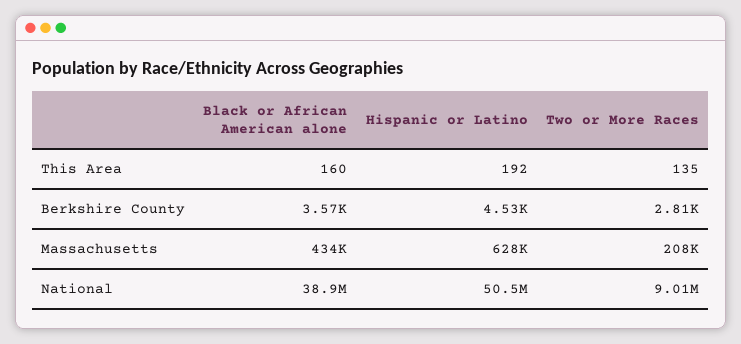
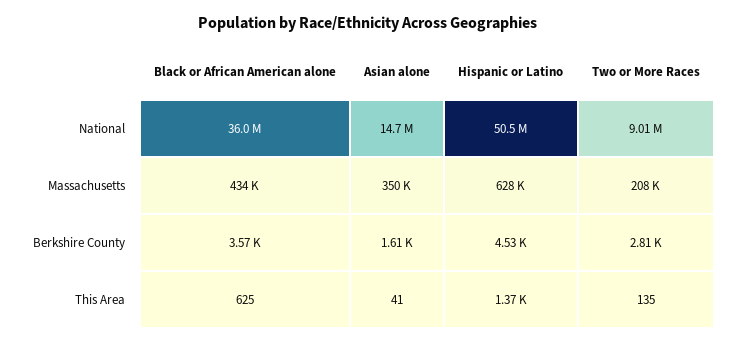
Black or African American alone, This Area: 160 -> 625
Hispanic or Latino, This Area: 192 -> 1370
Black or African American alone, National: 38900000 -> 36000000
Asian alone, National: none -> 14700000
Asian alone, Massachusetts: none -> 350000
Asian alone, Berkshire County: none -> 1610
Asian alone, This Area: none -> 41

